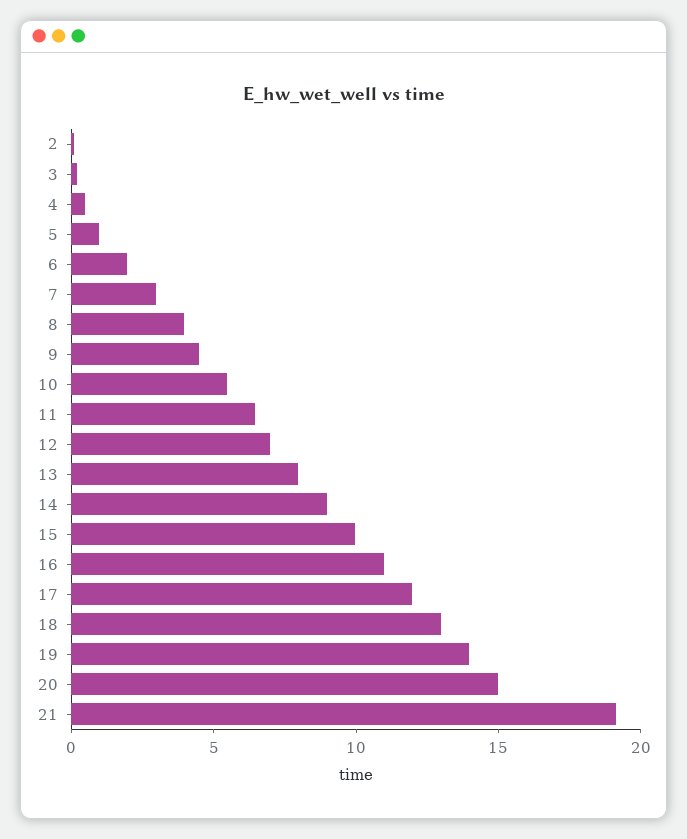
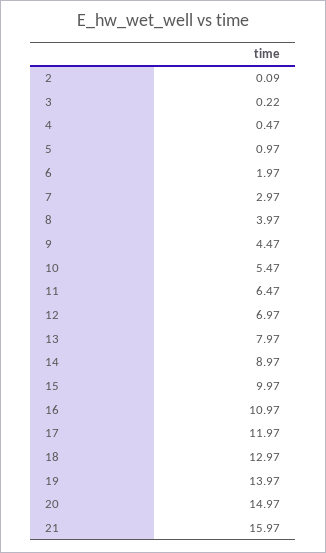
21: 19 -> 15.97

